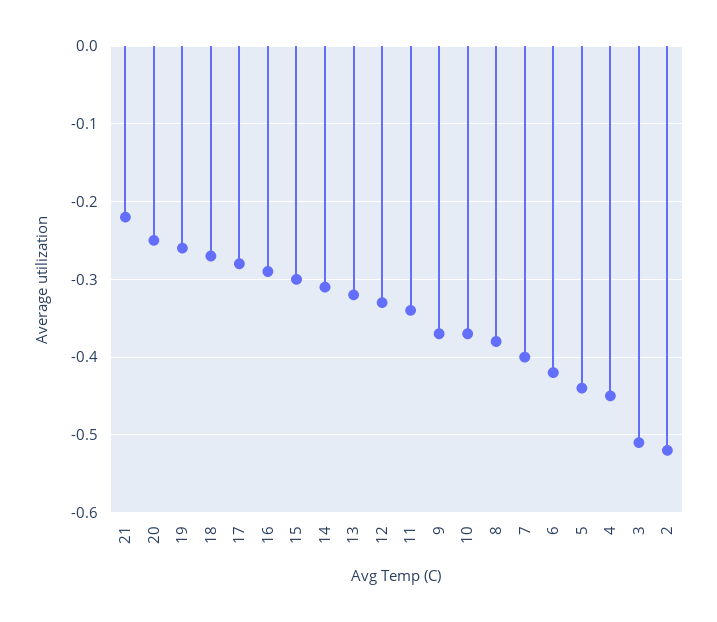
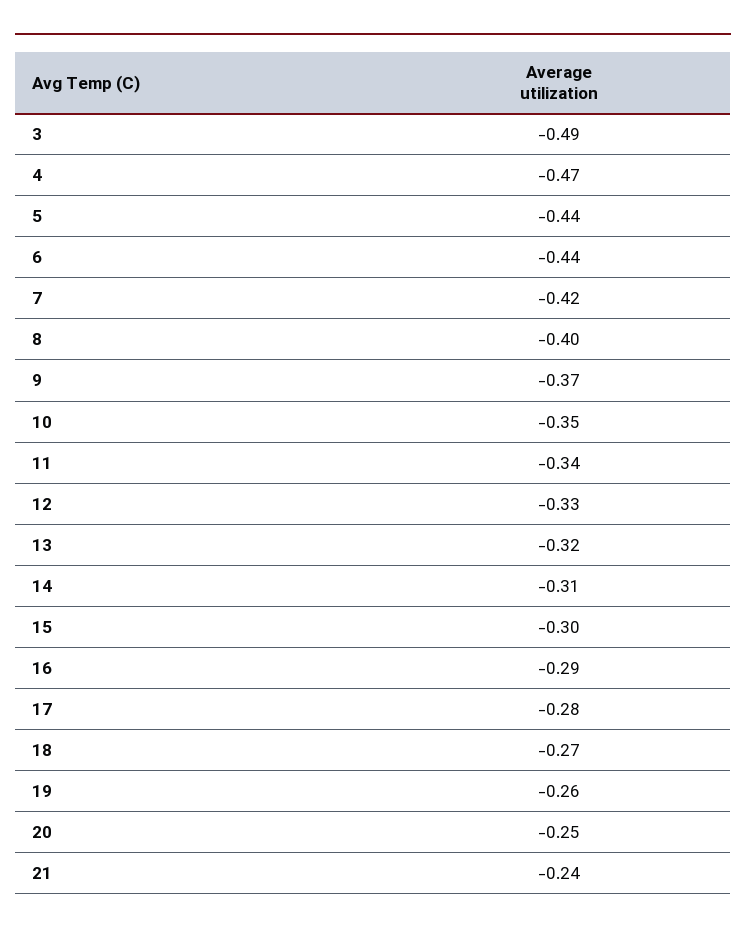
21: -0.22 -> -0.24
10: -0.37 -> -0.35
8: -0.38 -> -0.4
7: -0.4 -> -0.42
6: -0.42 -> -0.44
4: -0.45 -> -0.47
3: -0.51 -> -0.49
2: -0.52 -> none

